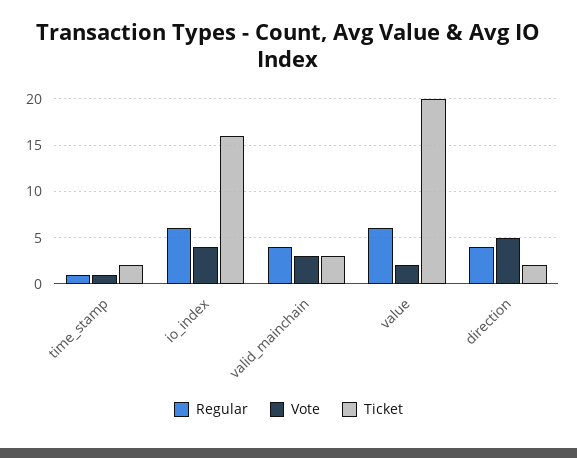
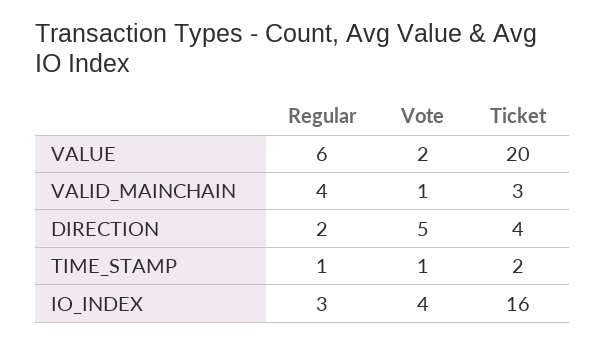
Regular, io_index: 6 -> 3
Vote, valid_mainchain: 3 -> 1
Regular, direction: 4 -> 2
Ticket, direction: 2 -> 4

